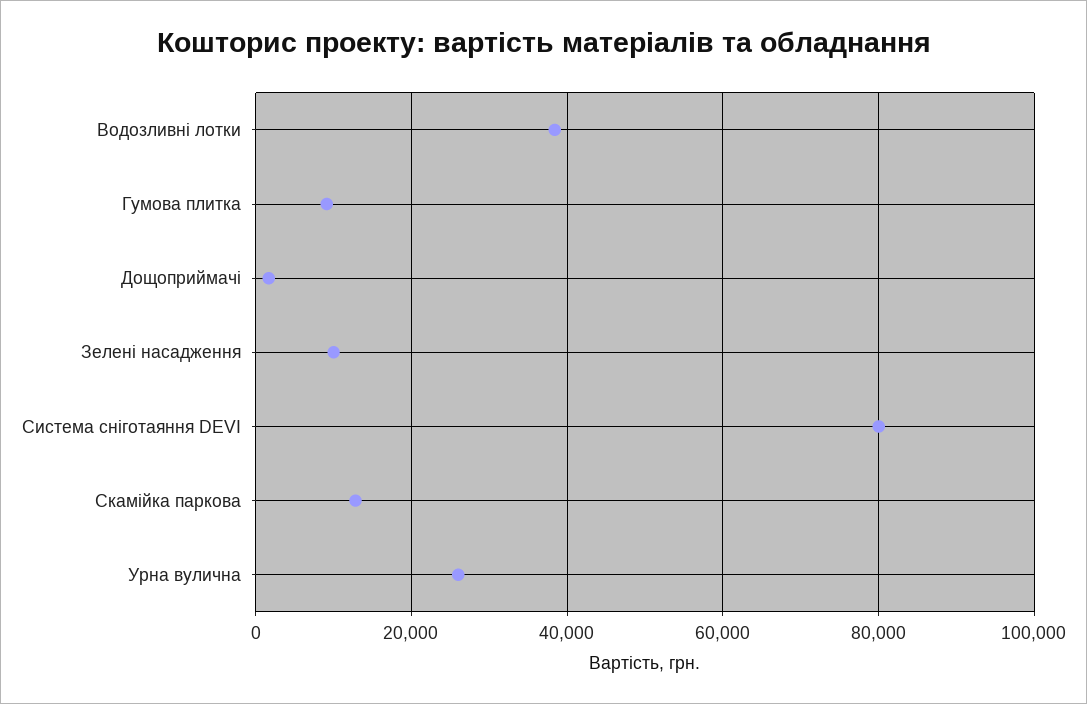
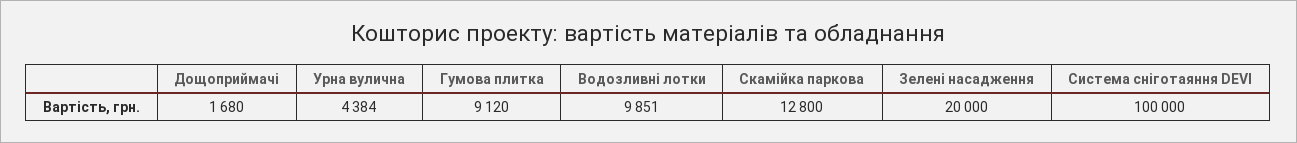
Водозливні лотки: 38000 -> 9851
Зелені насадження: 10000 -> 20000
Система сніготаяння DEVI: 80000 -> 100000
Урна вулична: 26000 -> 4384

